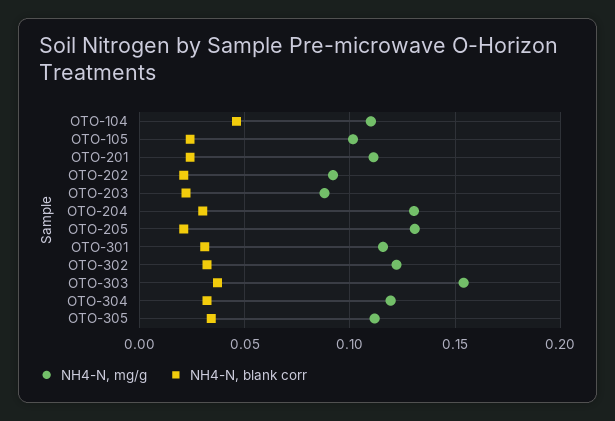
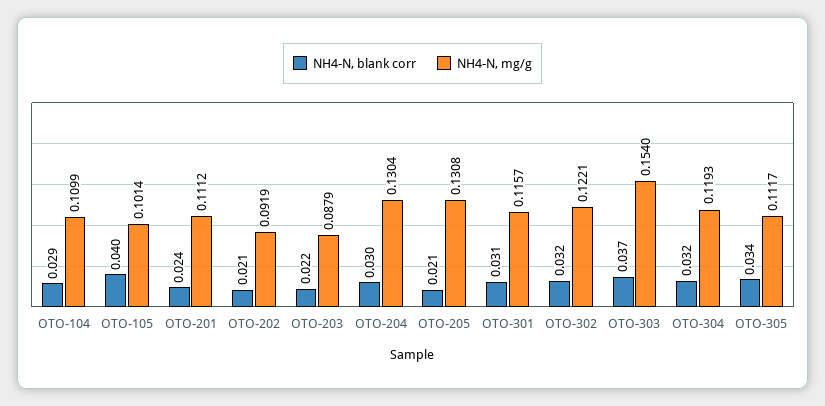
NH4-N, blank corr, OTO-104: 0.045 -> 0.029
NH4-N, blank corr, OTO-105: 0.025 -> 0.04

